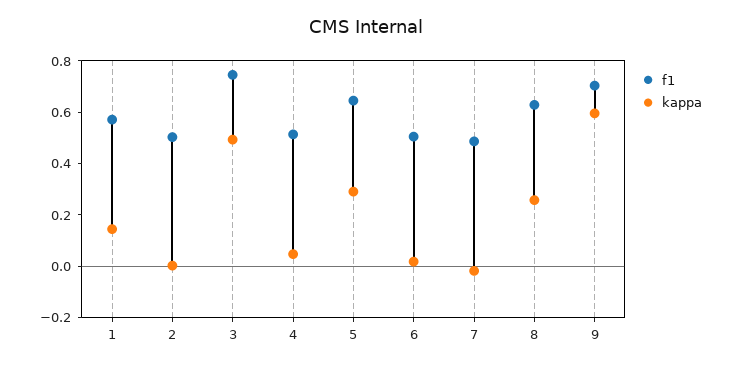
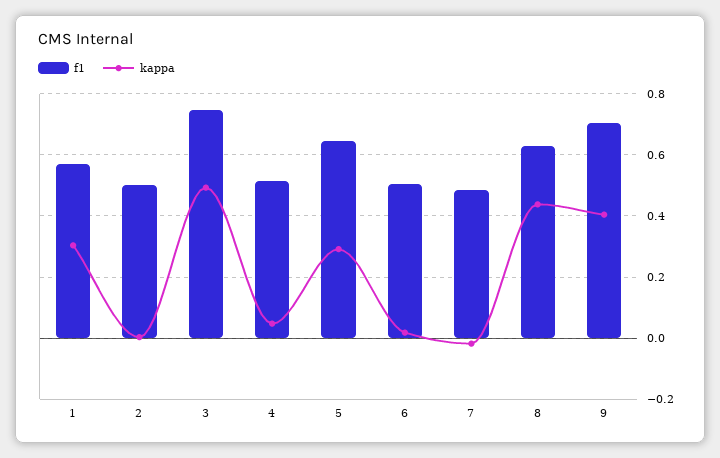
kappa, 1: 0.15 -> 0.3
kappa, 8: 0.25 -> 0.44
kappa, 9: 0.6 -> 0.4

